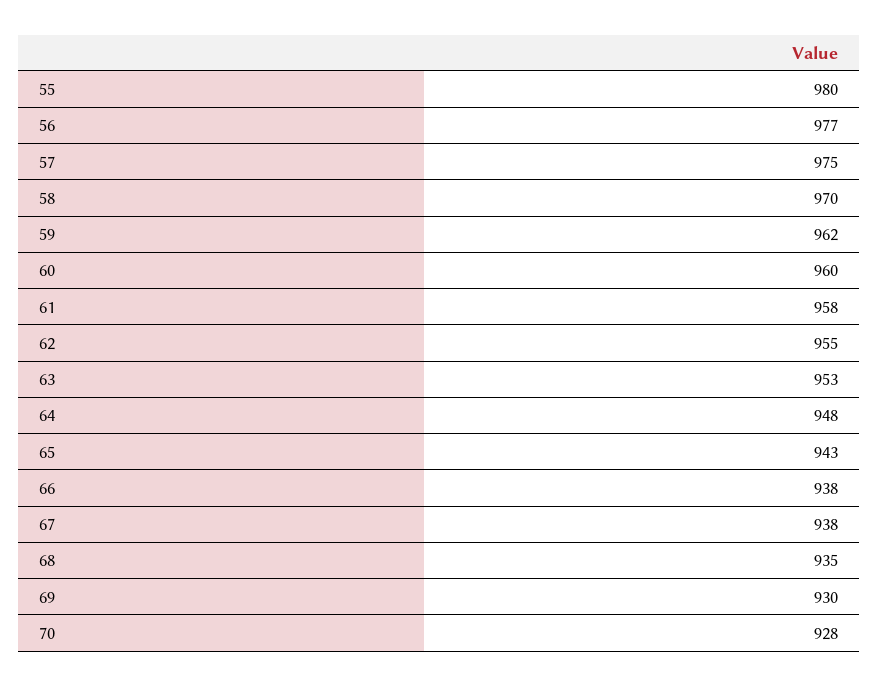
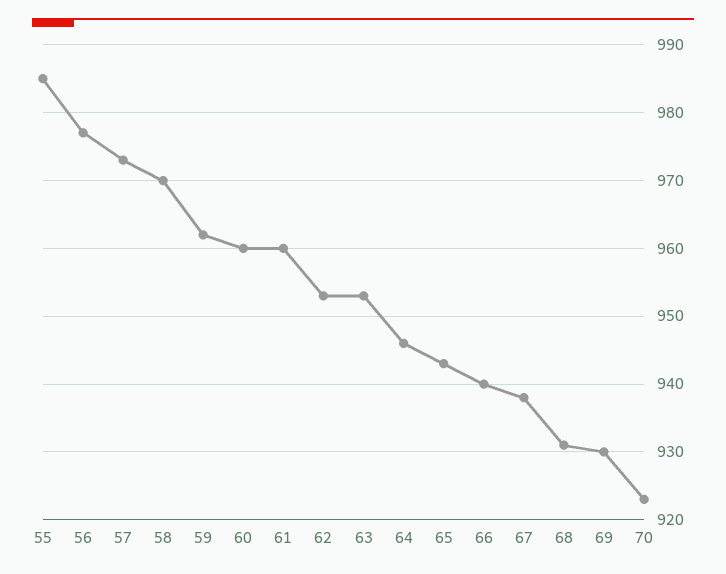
55: 980 -> 985
57: 975 -> 973
61: 958 -> 960
62: 955 -> 953
64: 948 -> 946
66: 938 -> 940
68: 935 -> 931
70: 928 -> 923

